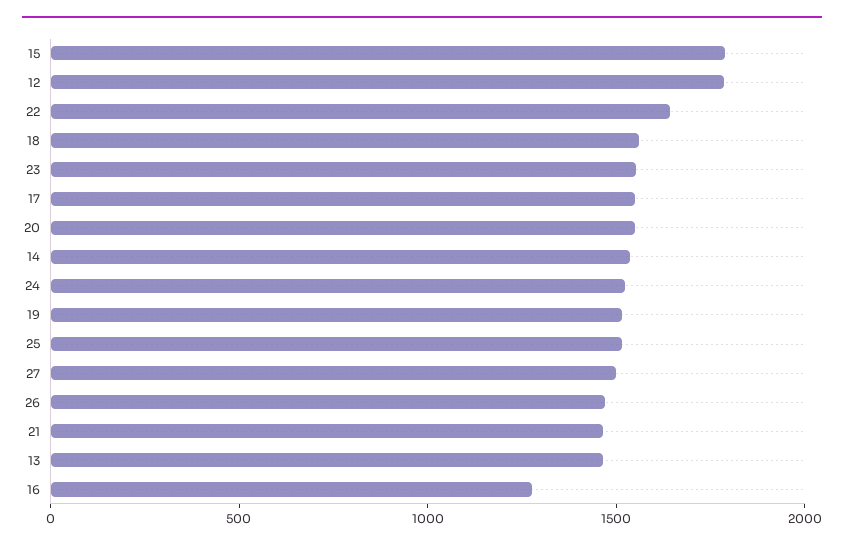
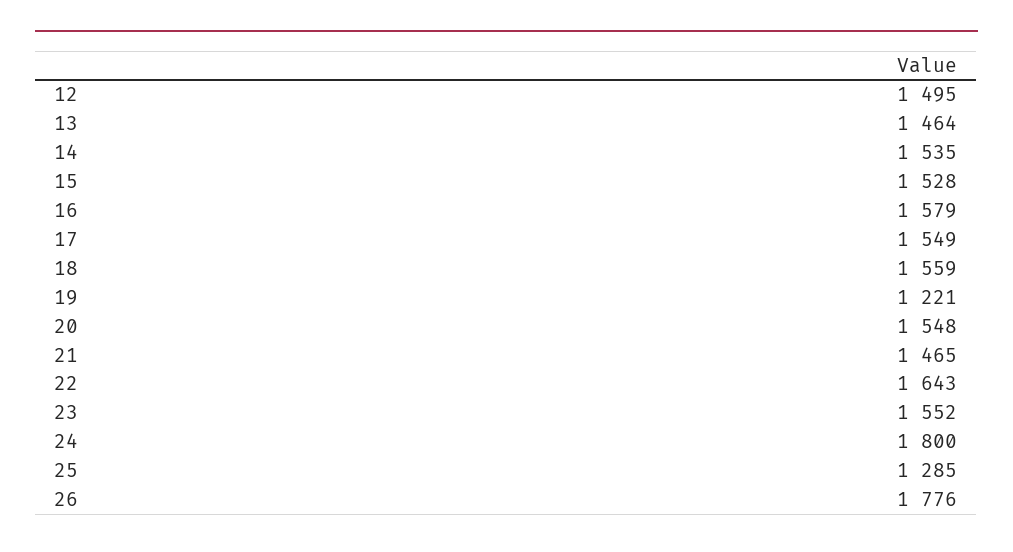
15: 1800 -> 1528
12: 1800 -> 1495
24: 1500 -> 1800
19: 1500 -> 1221
25: 1500 -> 1285
27: 1500 -> none
26: 1500 -> 1776
16: 1300 -> 1579

